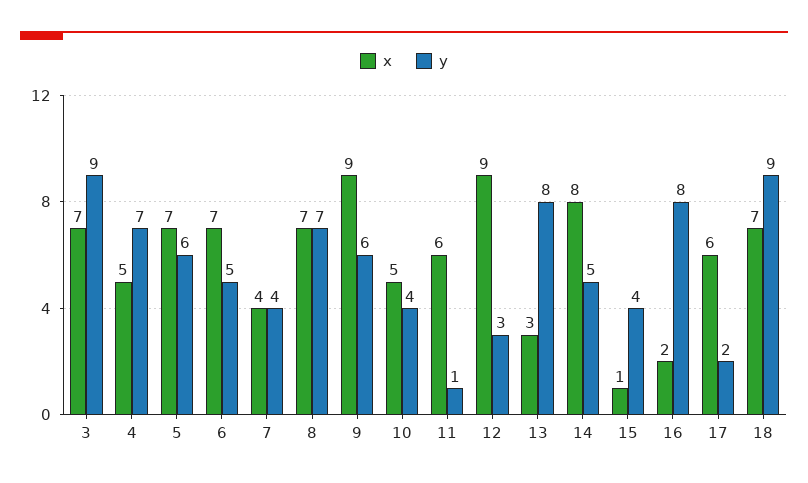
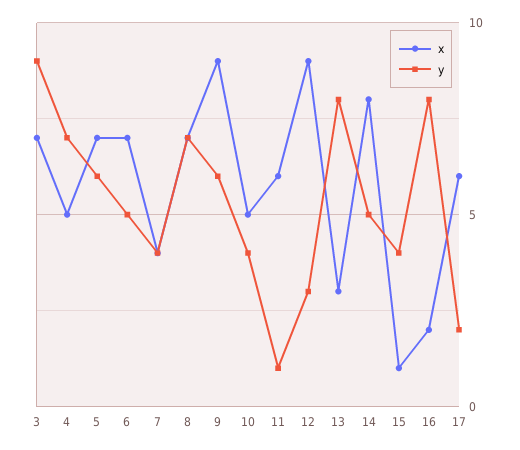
x, 18: 7 -> none
y, 18: 9 -> none

